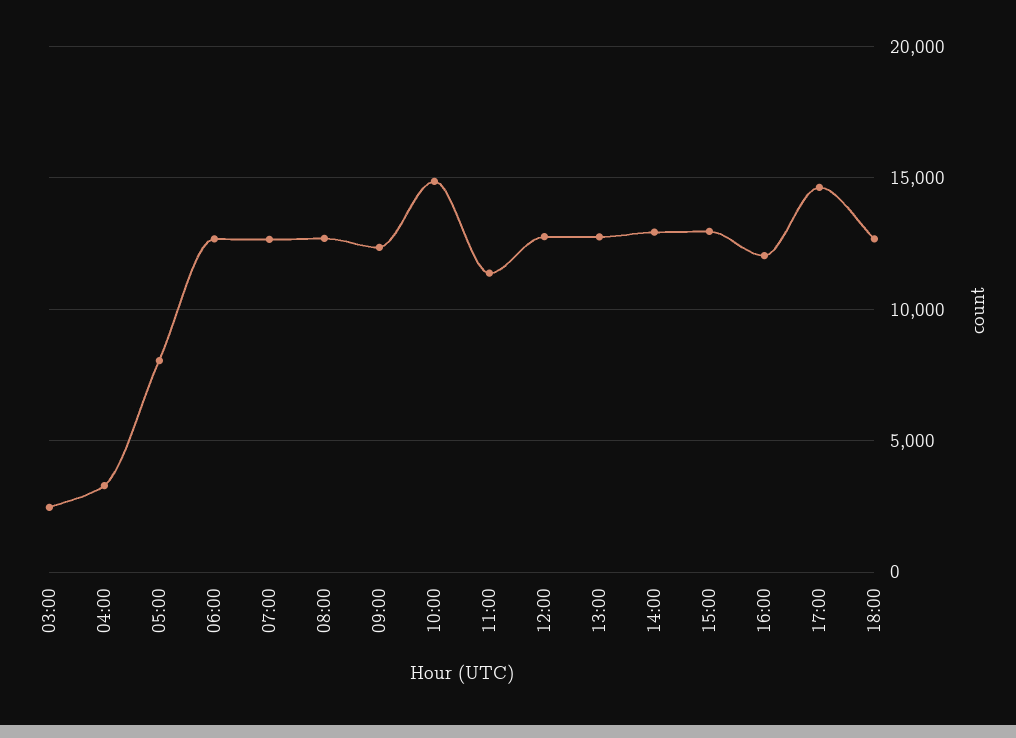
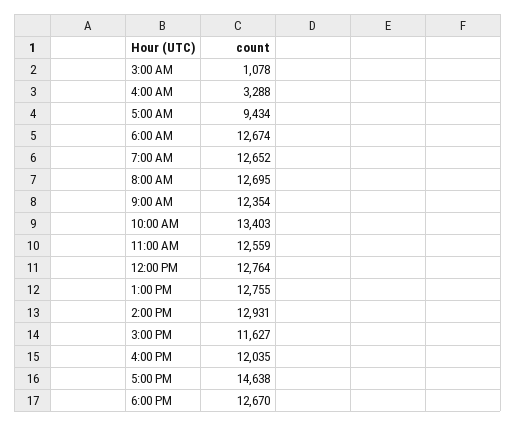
03:00: 2500 -> 1078
05:00: 8000 -> 9434
10:00: 15000 -> 13403
11:00: 11500 -> 12559
15:00: 13000 -> 11627

